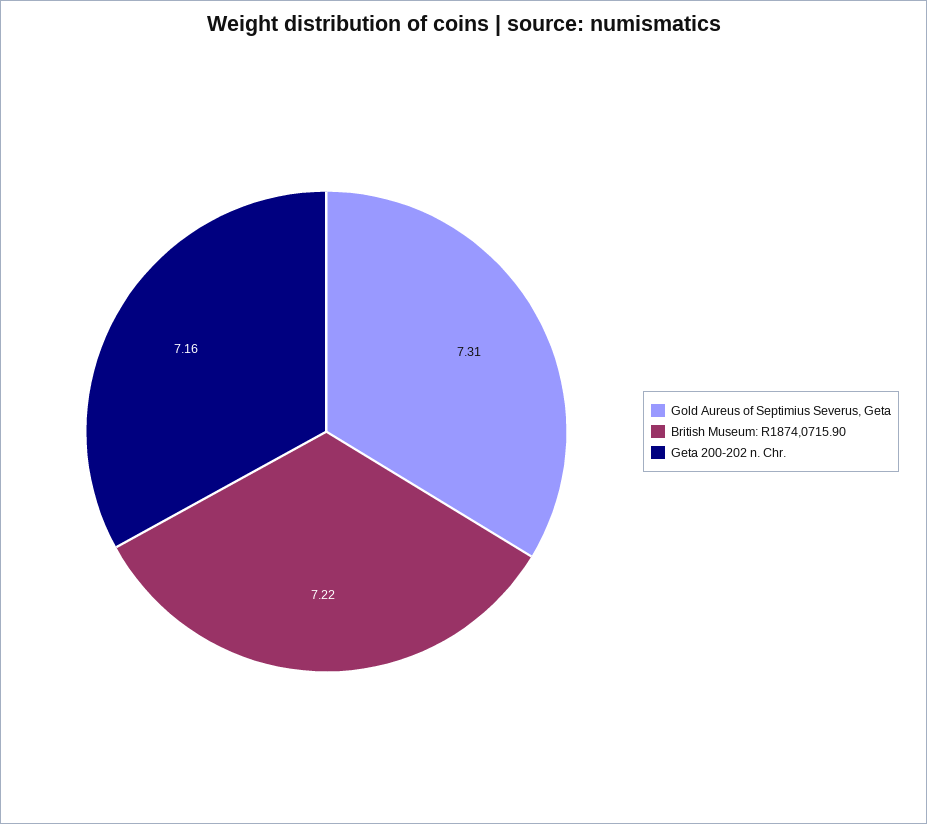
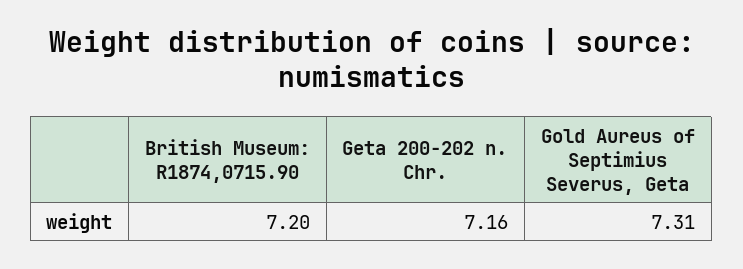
British Museum: R1874,0715.90: 7.22 -> 7.2

